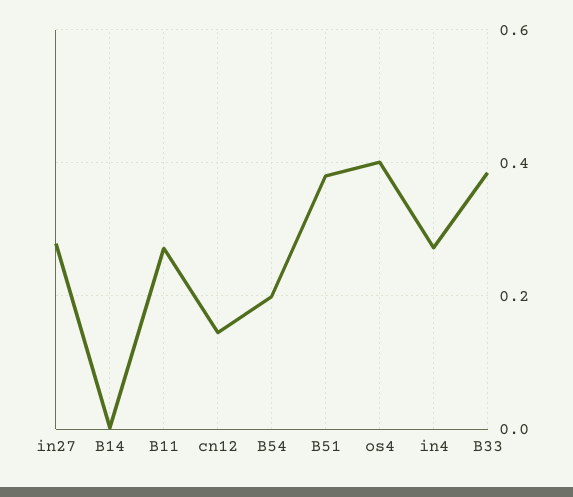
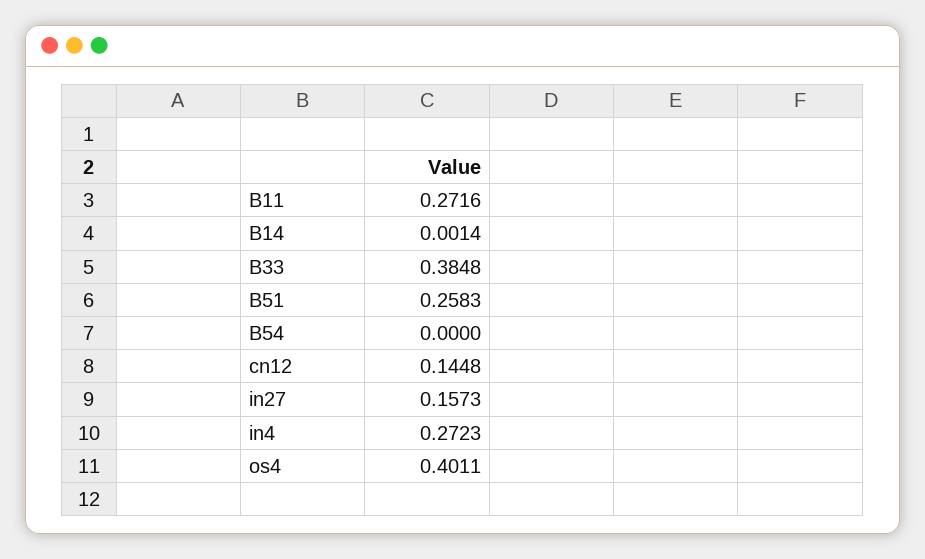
in27: 0.28 -> 0.1573
B54: 0.2 -> 0
B51: 0.38 -> 0.2583

